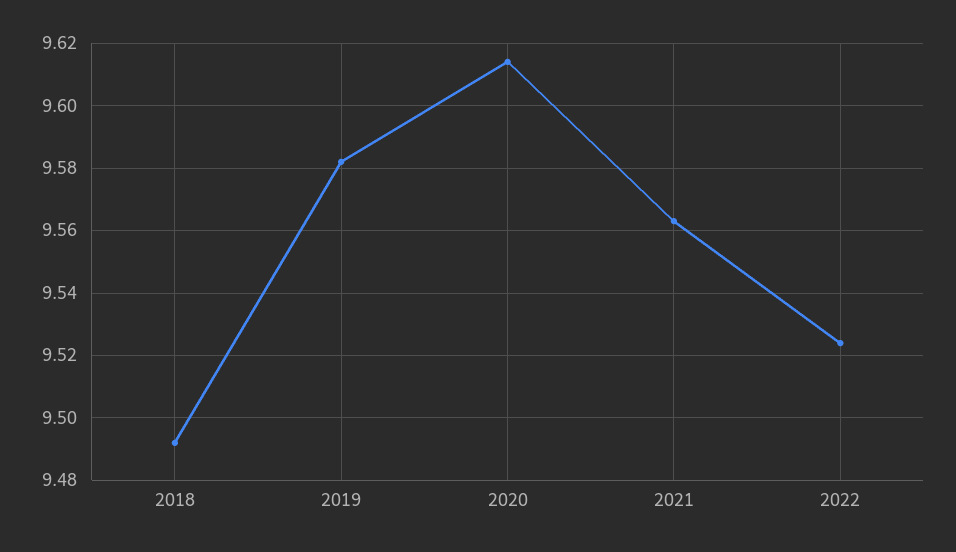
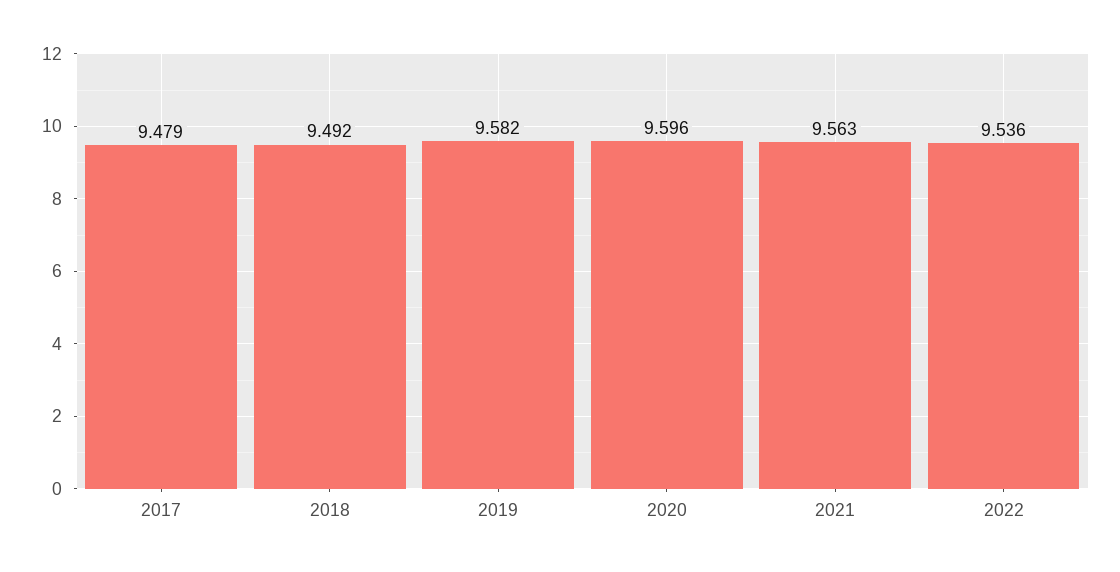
2020: 9.615 -> 9.596
2022: 9.525 -> 9.536
2017: none -> 9.479

